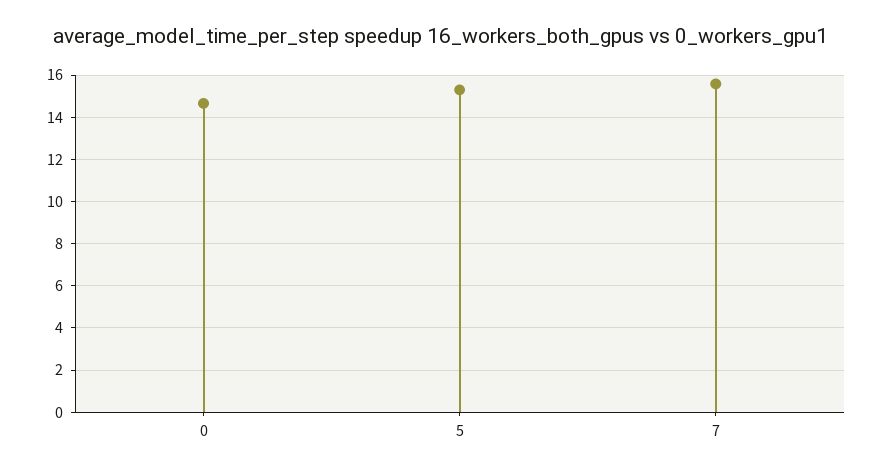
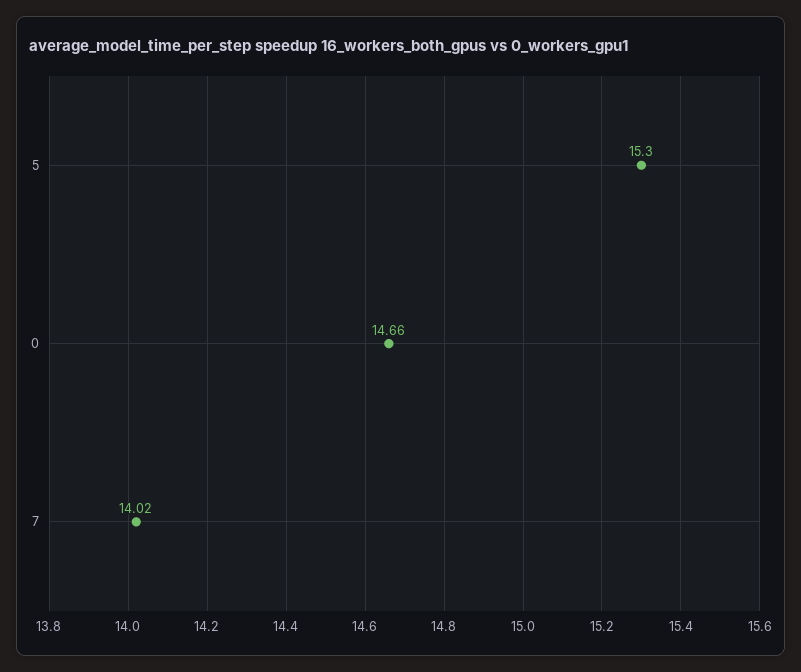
7: 15.5 -> 14.02

